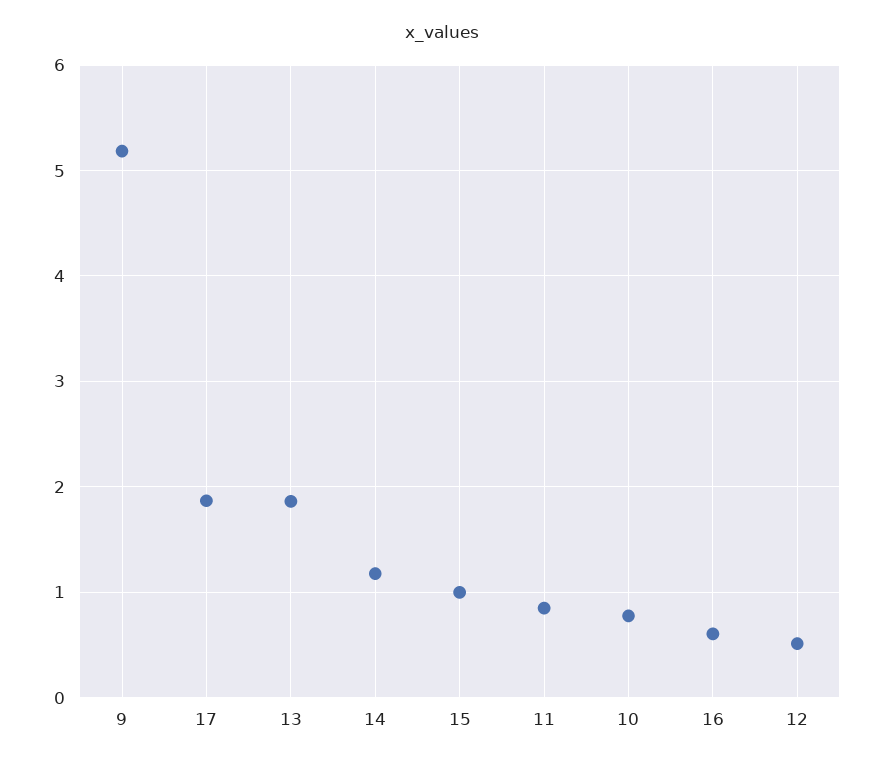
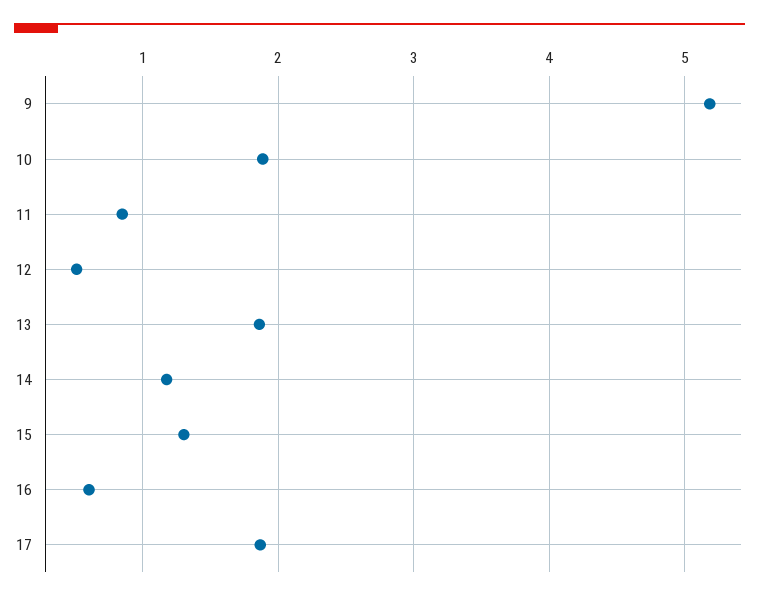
15: 1 -> 1.3
10: 0.8 -> 1.9

